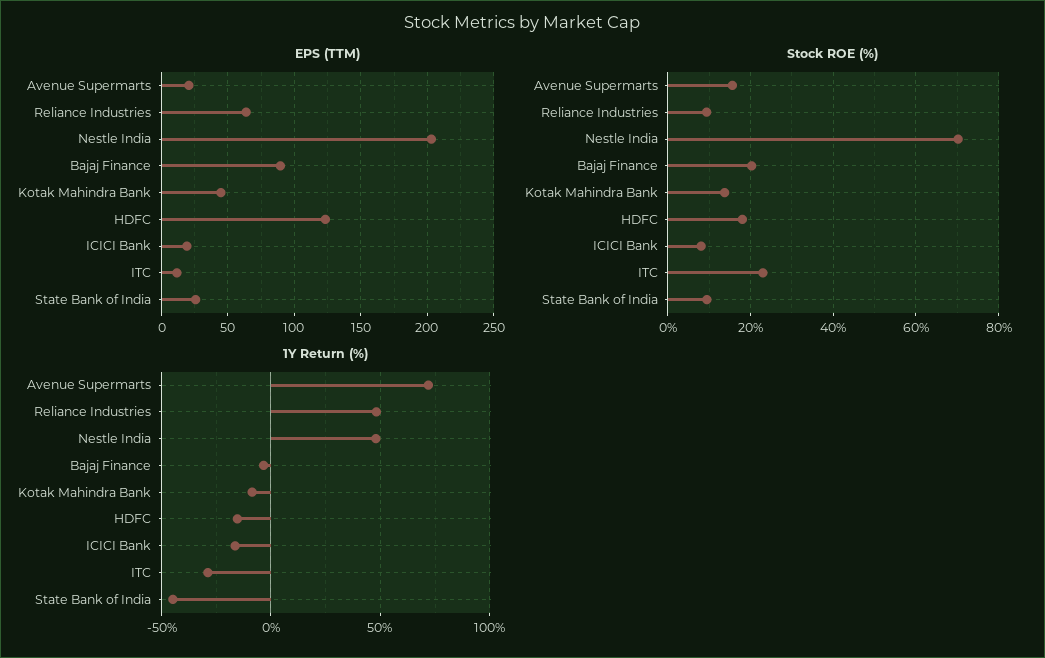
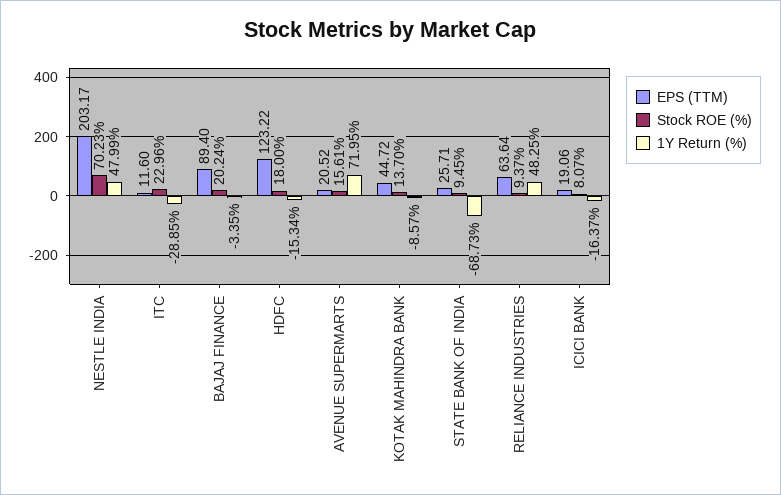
1Y Return (%), State Bank of India: -45 -> -68.73

